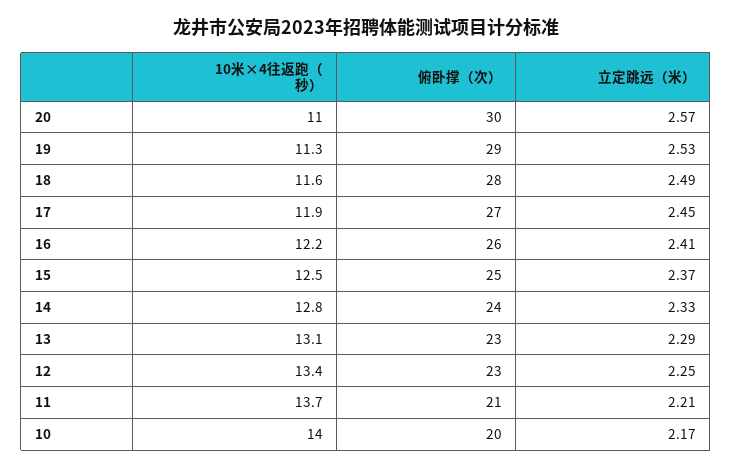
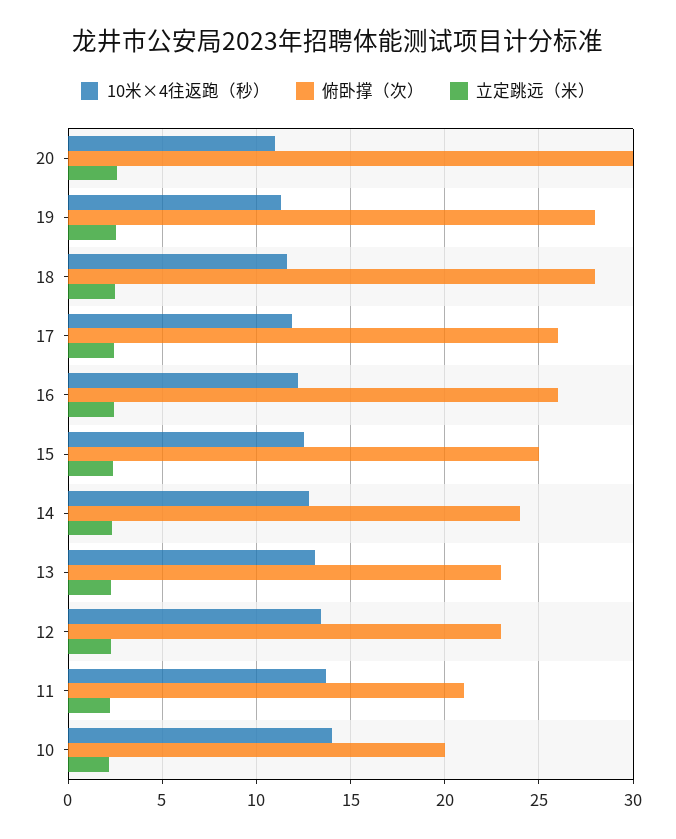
俯卧撑（次）, 19: 29 -> 28
俯卧撑（次）, 17: 27 -> 26

